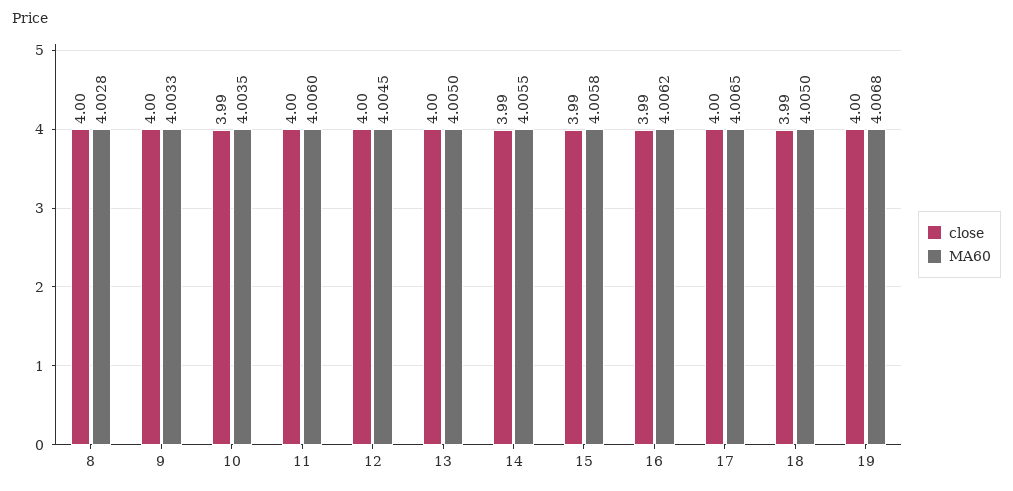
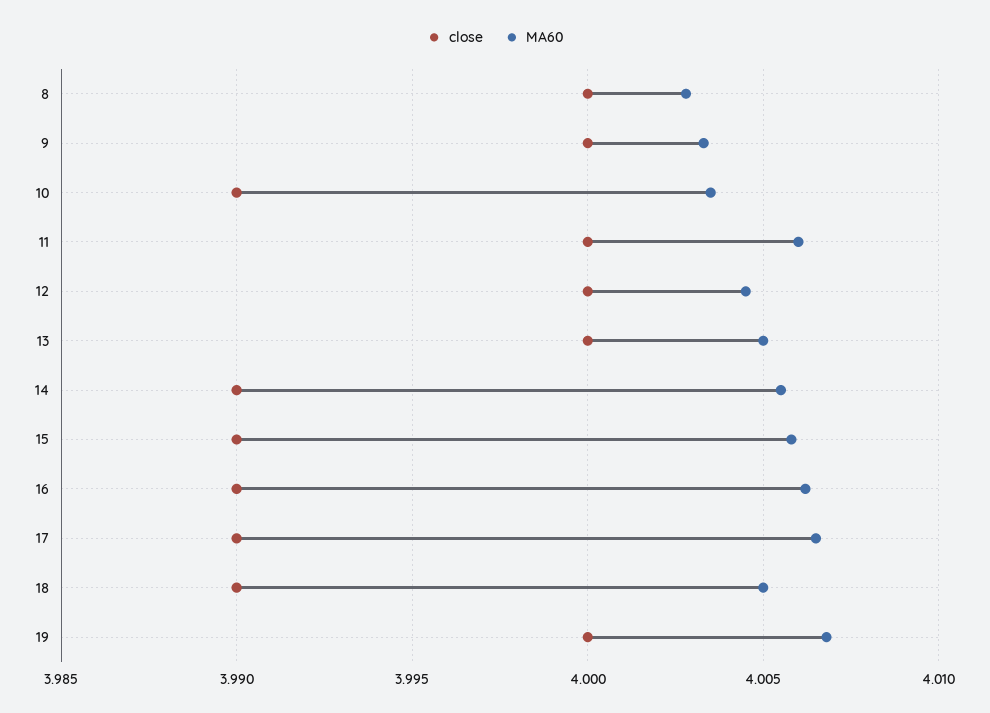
close, 17: 4 -> 3.99

